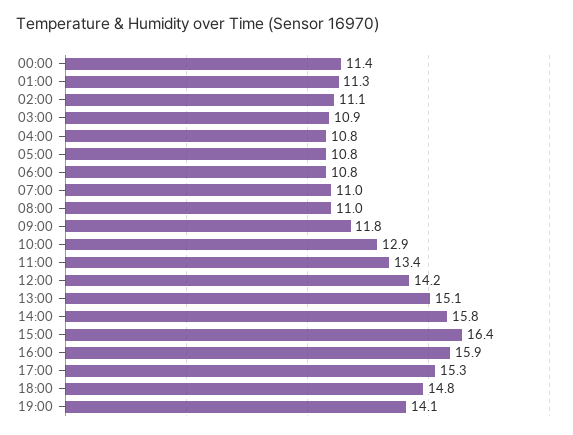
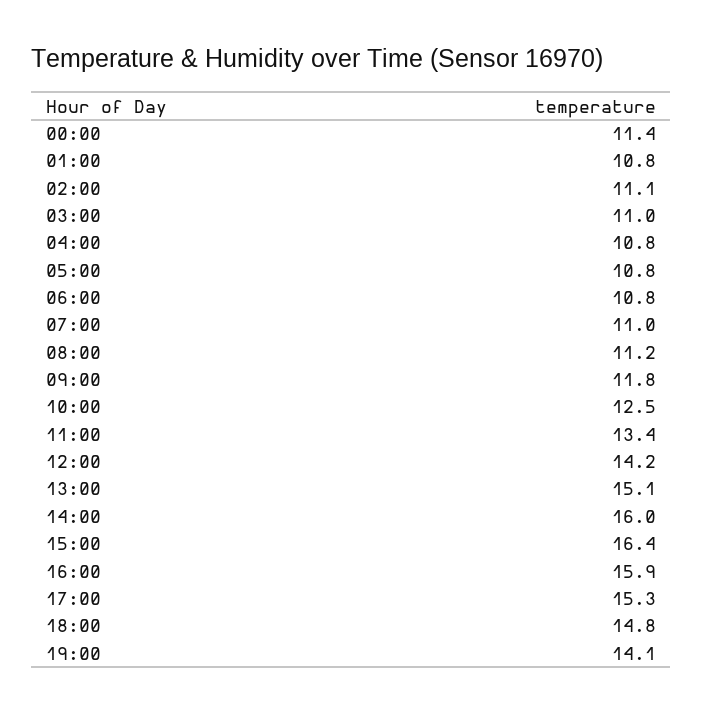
01:00: 11.3 -> 10.8
03:00: 10.9 -> 11
08:00: 11 -> 11.2
10:00: 12.9 -> 12.5
14:00: 15.8 -> 16

